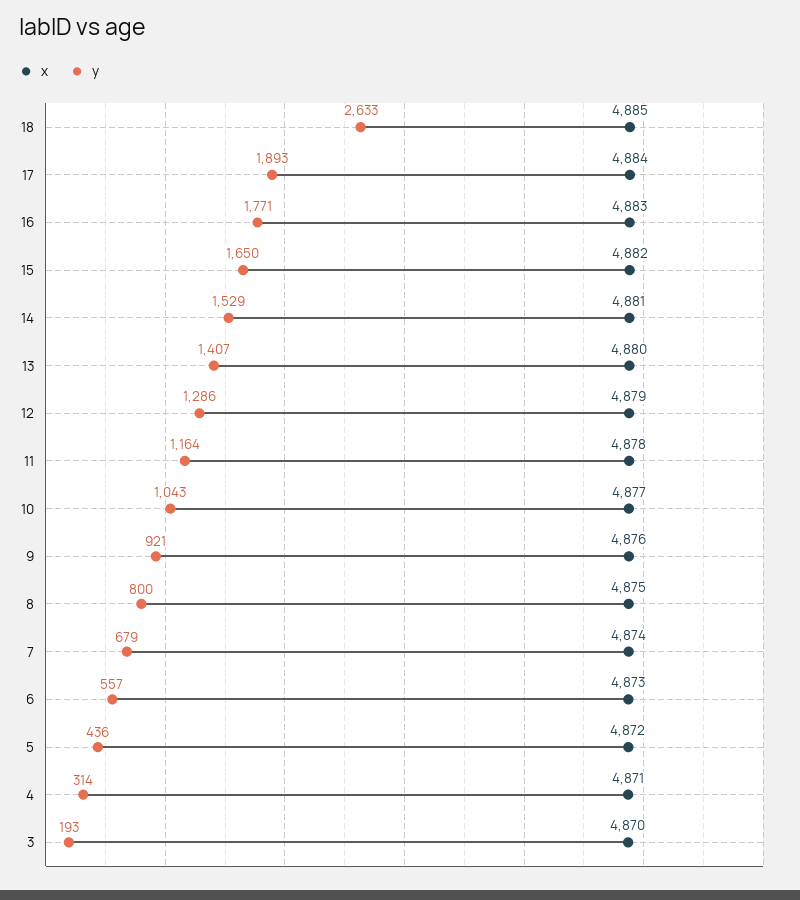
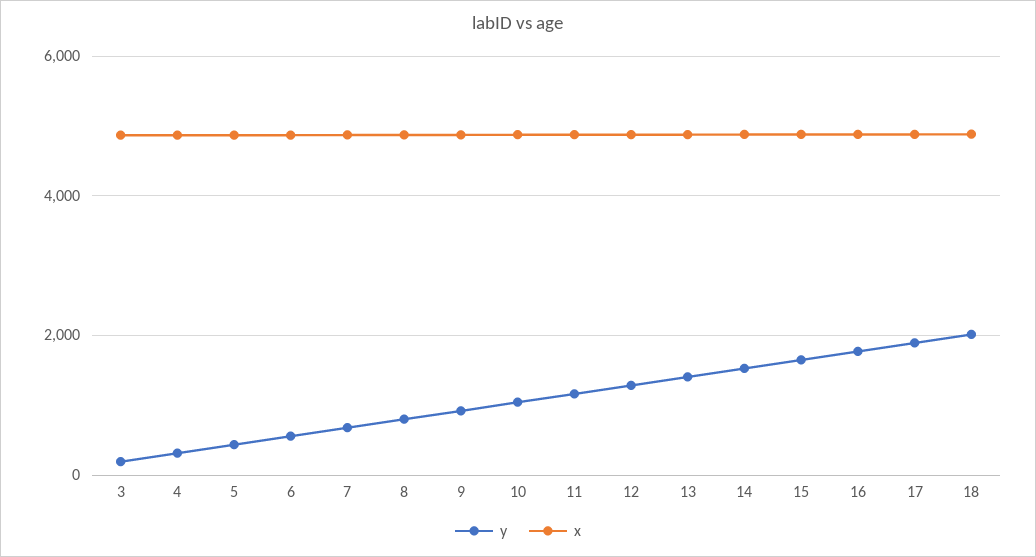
y, 18: 2633 -> 2000

